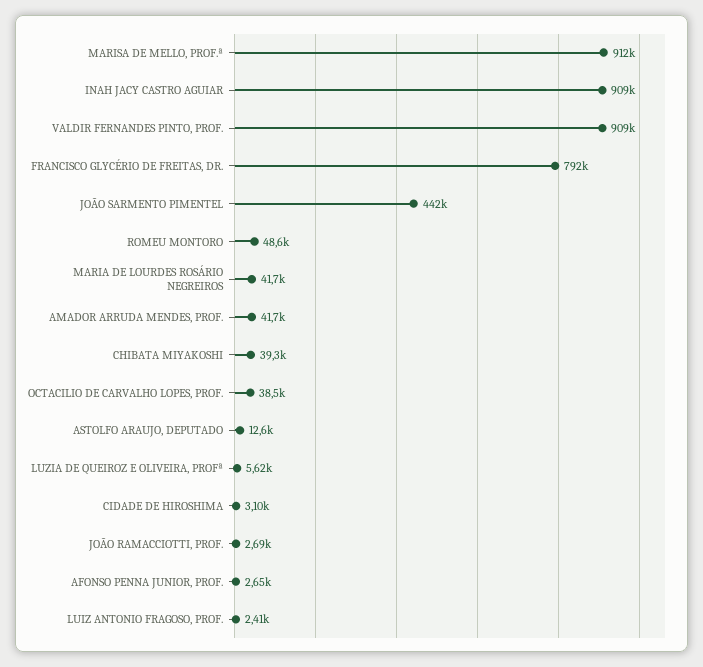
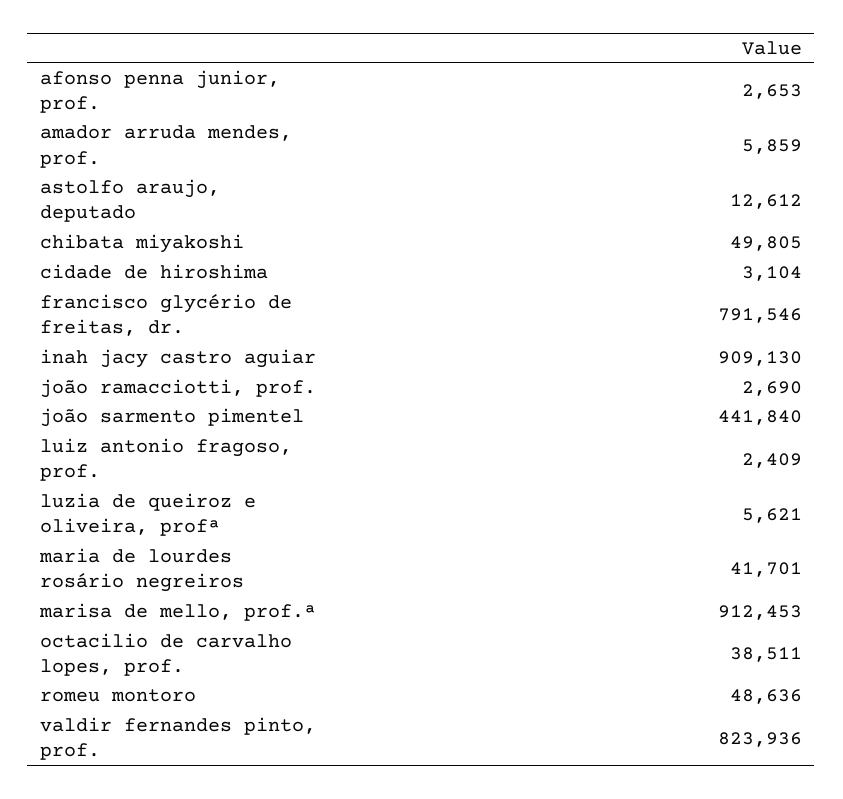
VALDIR FERNANDES PINTO, PROF.: 909000 -> 823936
AMADOR ARRUDA MENDES, PROF.: 41700 -> 5859
CHIBATA MIYAKOSHI: 39300 -> 49805

